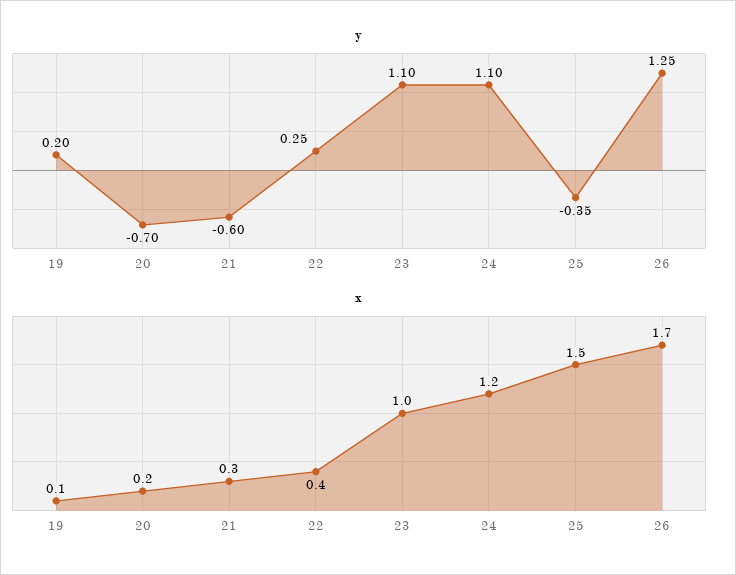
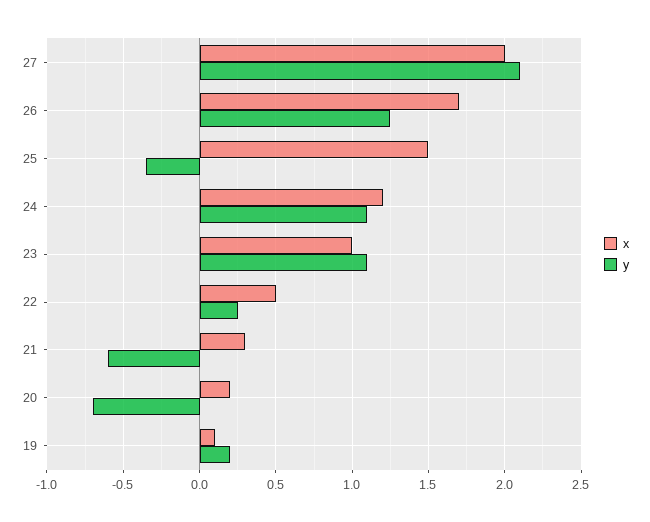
x, 22: 0.4 -> 0.5
x, 27: none -> 2
y, 27: none -> 2.1

